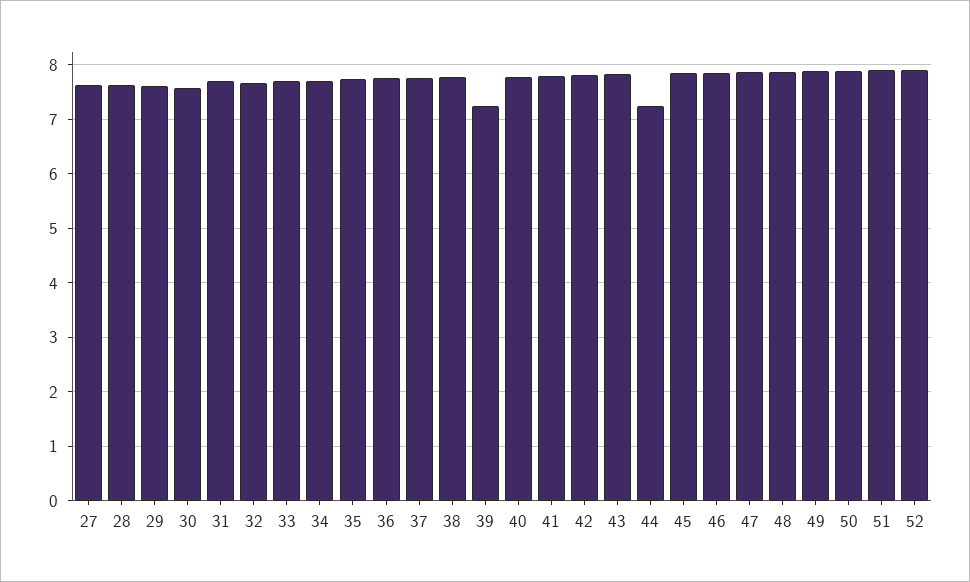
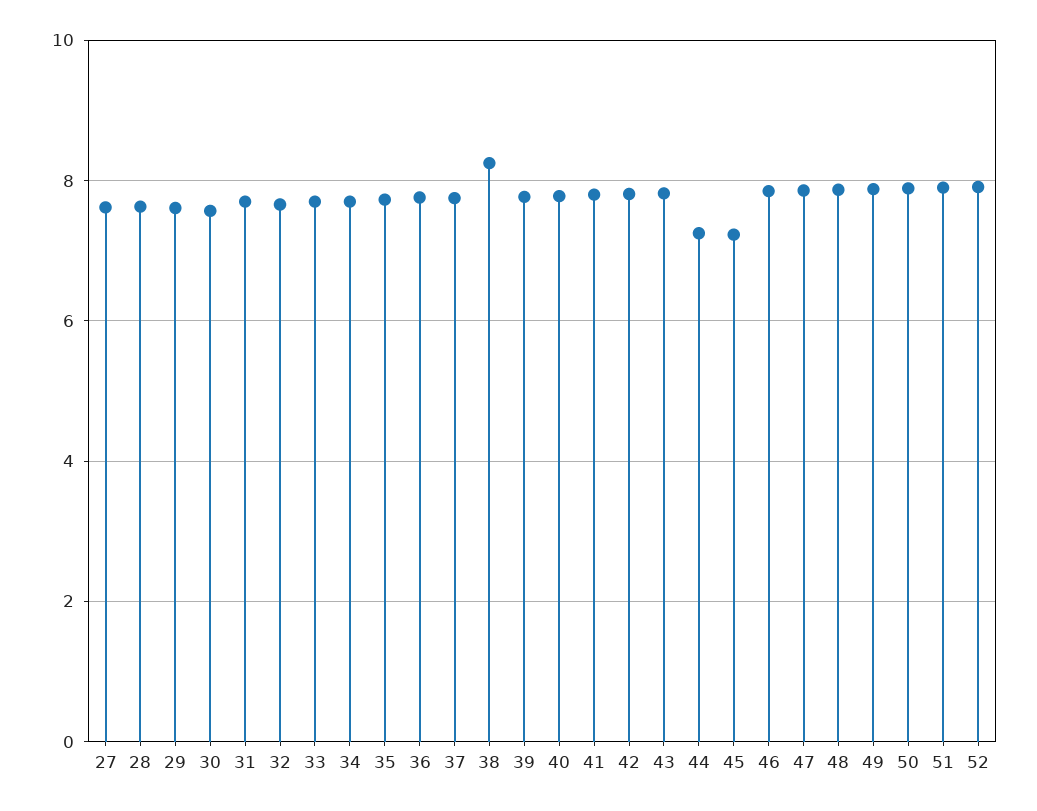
38: 7.8 -> 8.2
39: 7.2 -> 7.8
45: 7.8 -> 7.2

